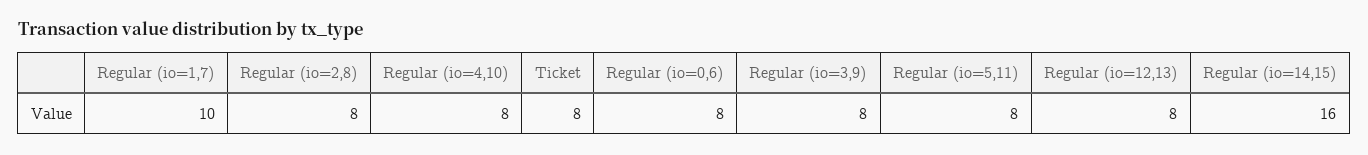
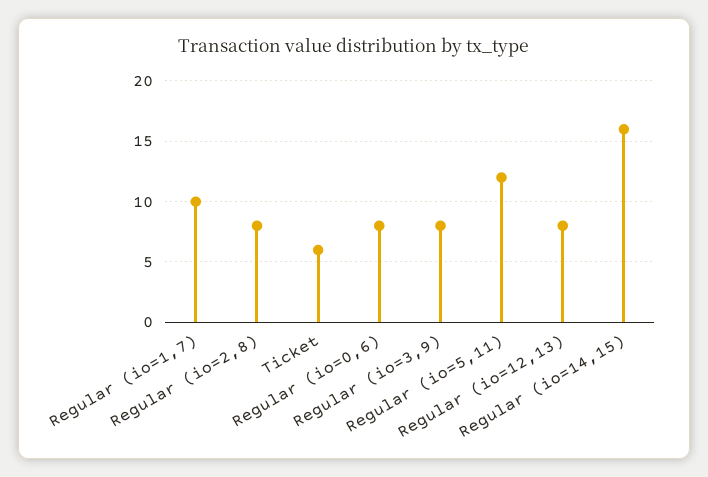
Regular (io=4,10): 8 -> none
Ticket: 8 -> 6
Regular (io=5,11): 8 -> 12

